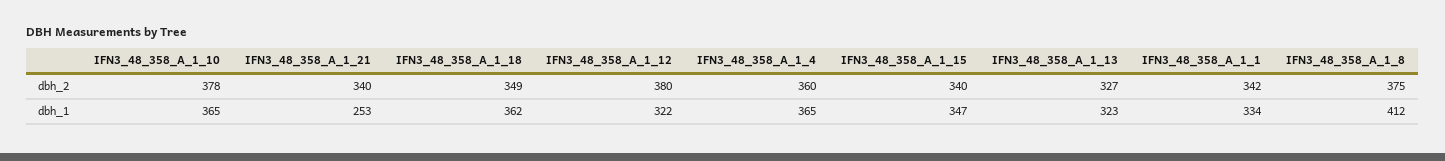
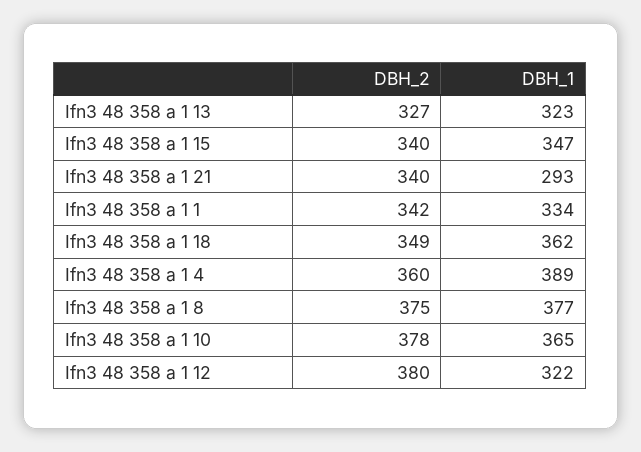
IFN3_48_358_A_1_21, dbh_1: 253 -> 293
IFN3_48_358_A_1_4, dbh_1: 365 -> 389
IFN3_48_358_A_1_8, dbh_1: 412 -> 377

